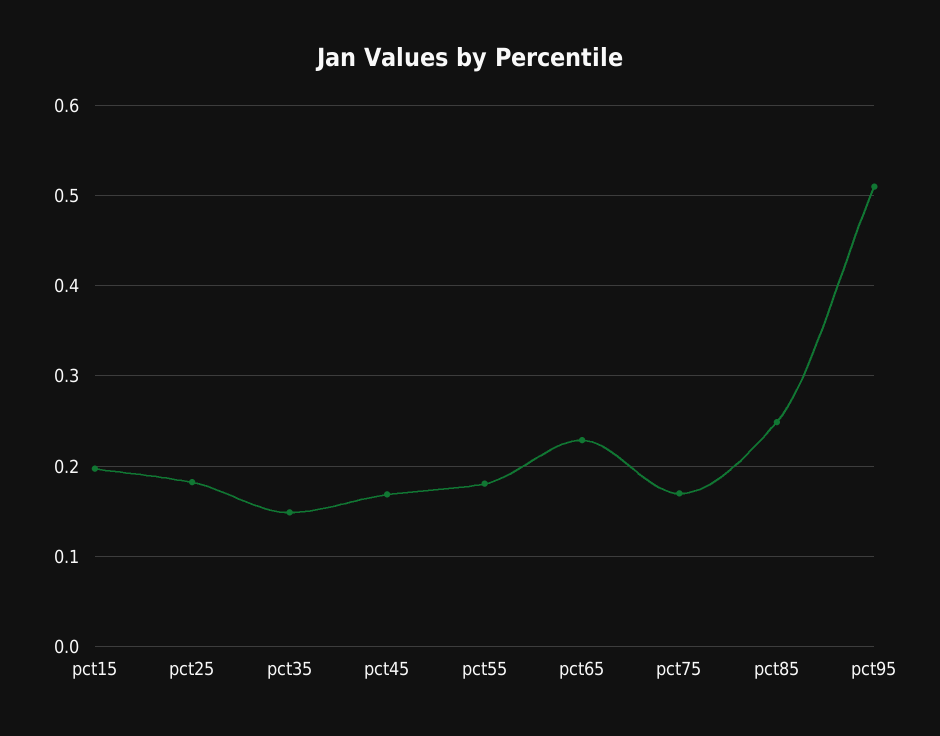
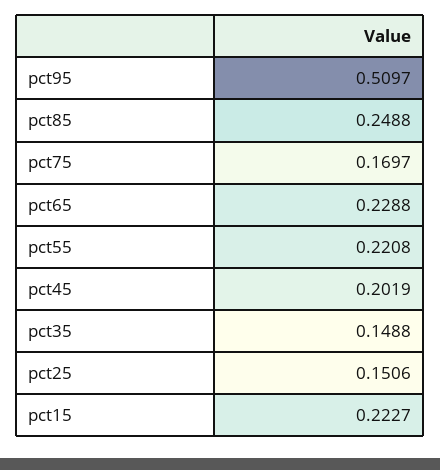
pct15: 0.2 -> 0.2227
pct25: 0.18 -> 0.1506
pct45: 0.17 -> 0.2019
pct55: 0.18 -> 0.2208

